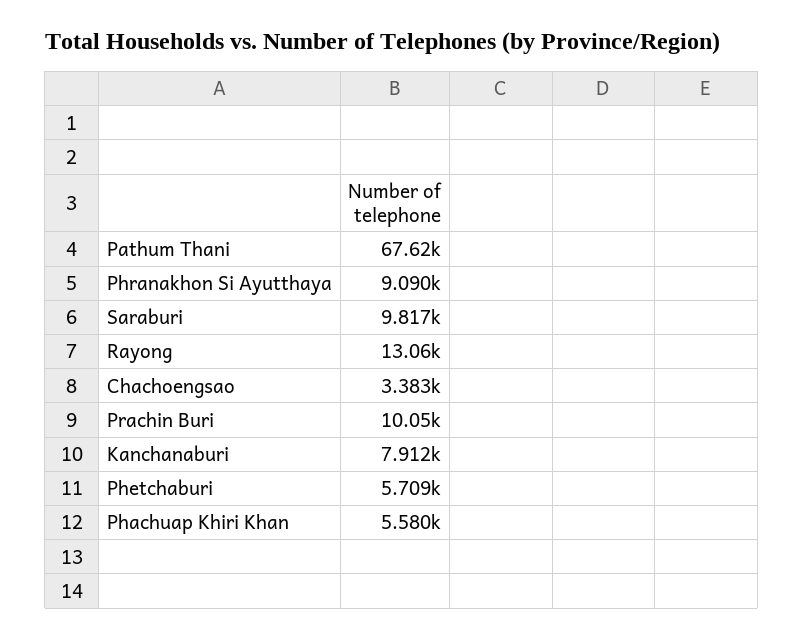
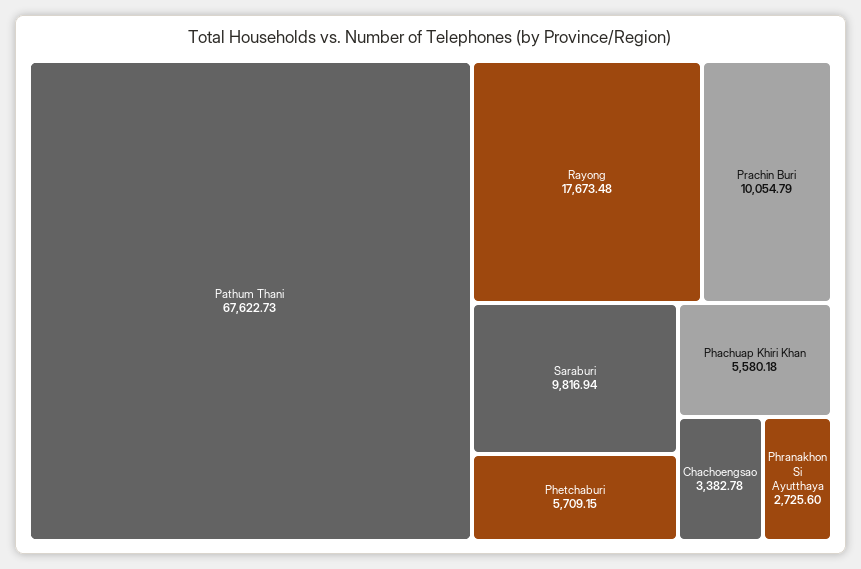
Phranakhon Si Ayutthaya: 9090 -> 2725.6
Rayong: 13060 -> 17673.48
Kanchanaburi: 7912 -> none

